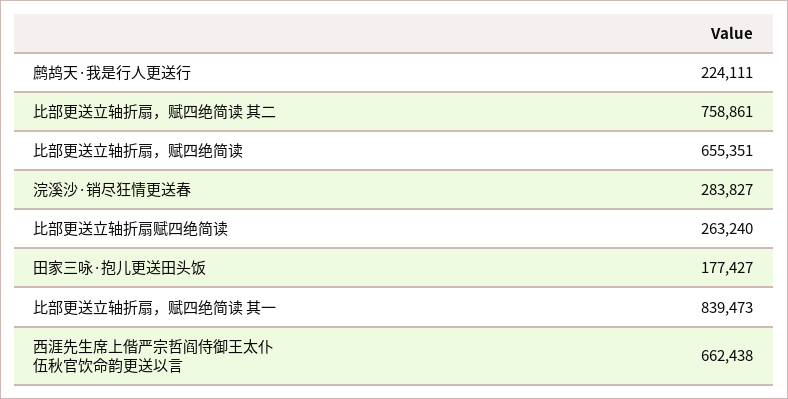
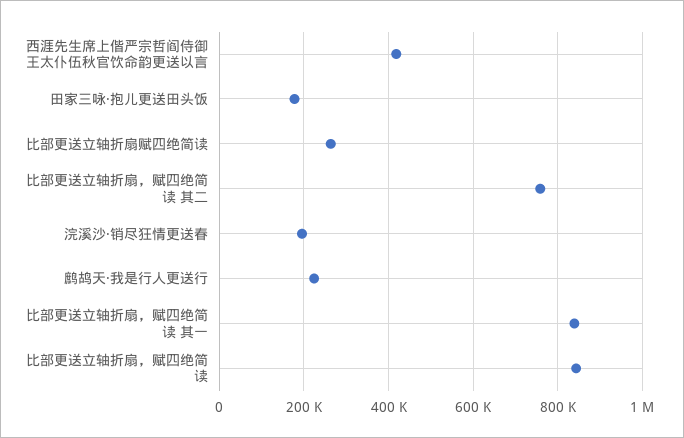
比部更送立轴折扇，赋四绝简读: 655351 -> 840000
浣溪沙·销尽狂情更送春: 283827 -> 200000
西涯先生席上偕严宗哲阎侍御王太仆伍秋官饮命韵更送以言: 662438 -> 420000

